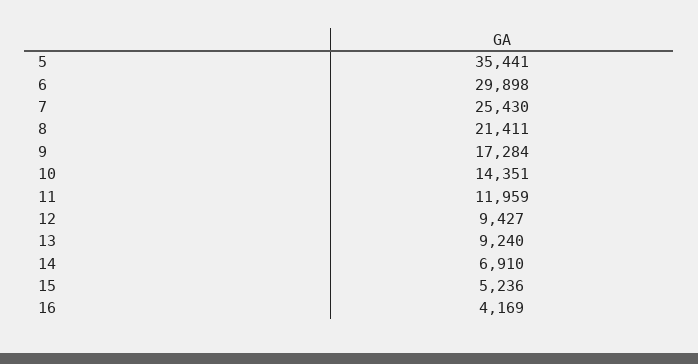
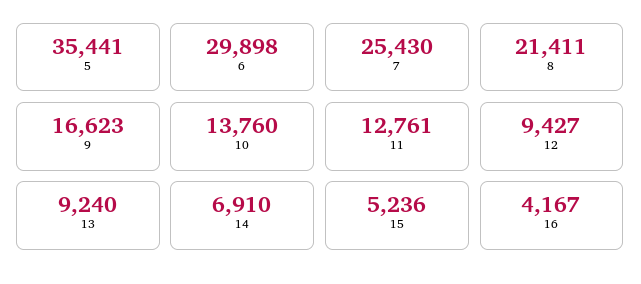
9: 17284 -> 16623
10: 14351 -> 13760
11: 11959 -> 12761
16: 4169 -> 4167

